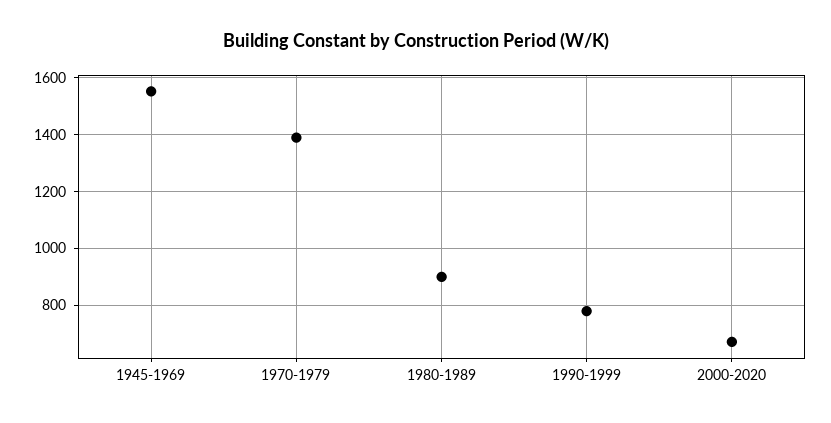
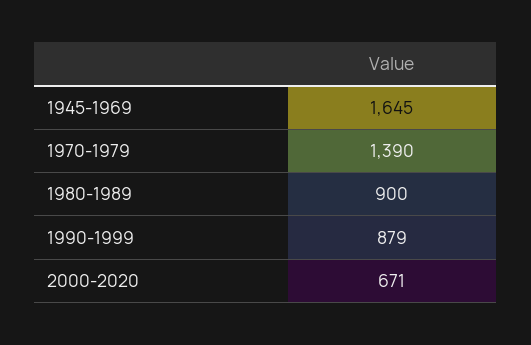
1945-1969: 1550 -> 1645
1990-1999: 775 -> 879

